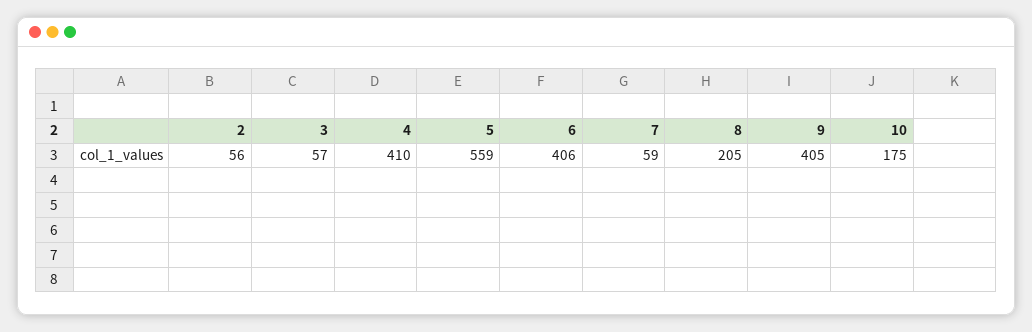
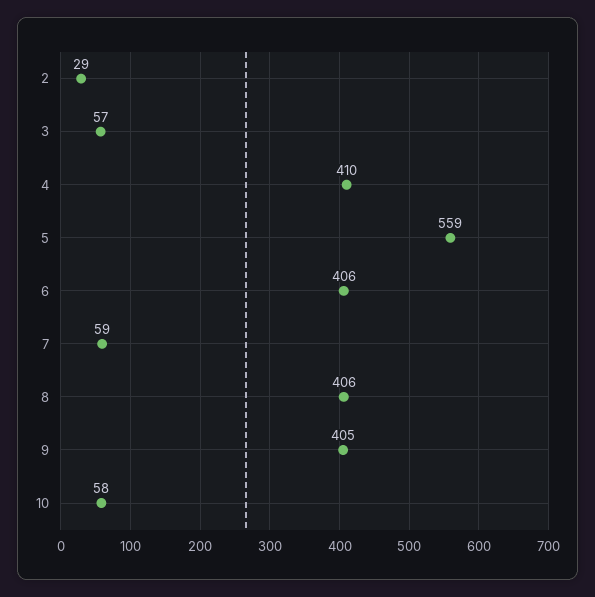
2: 56 -> 29
8: 205 -> 406
10: 175 -> 58

